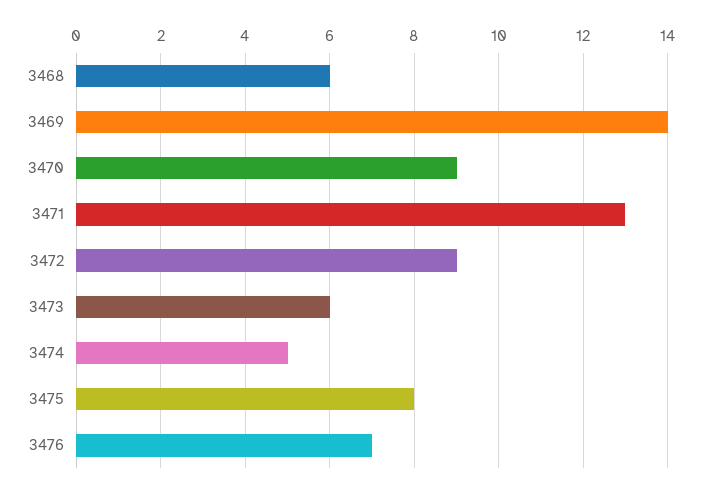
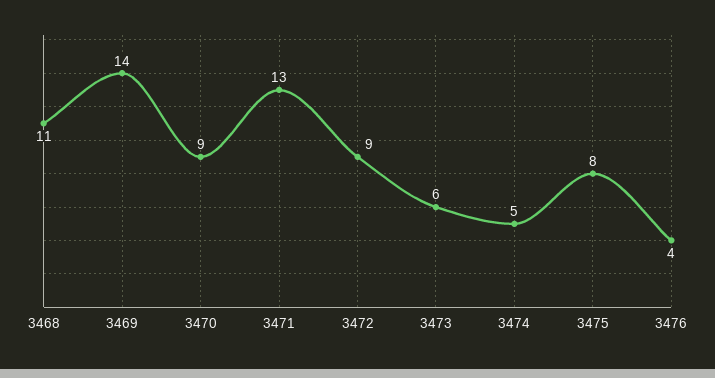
3468: 6 -> 11
3476: 7 -> 4

